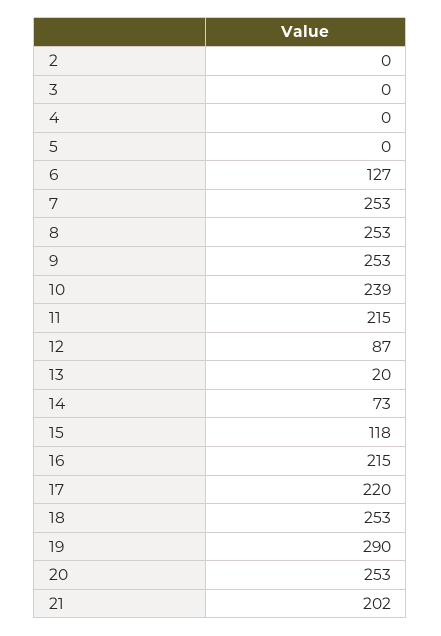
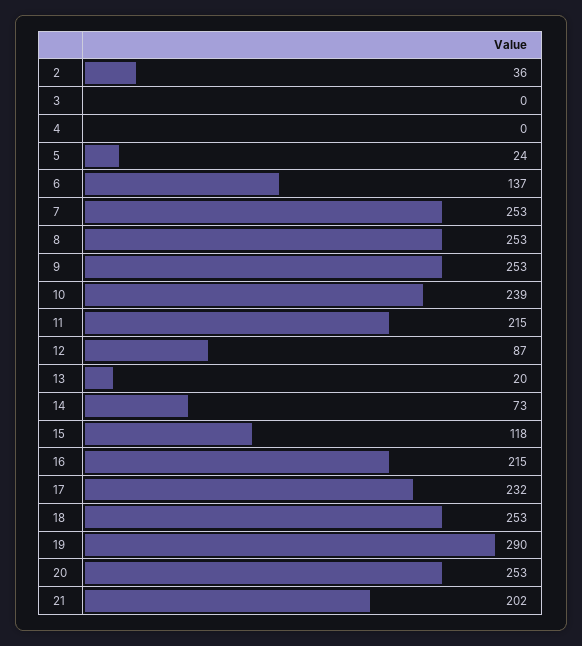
2: 0 -> 36
5: 0 -> 24
6: 127 -> 137
17: 220 -> 232

